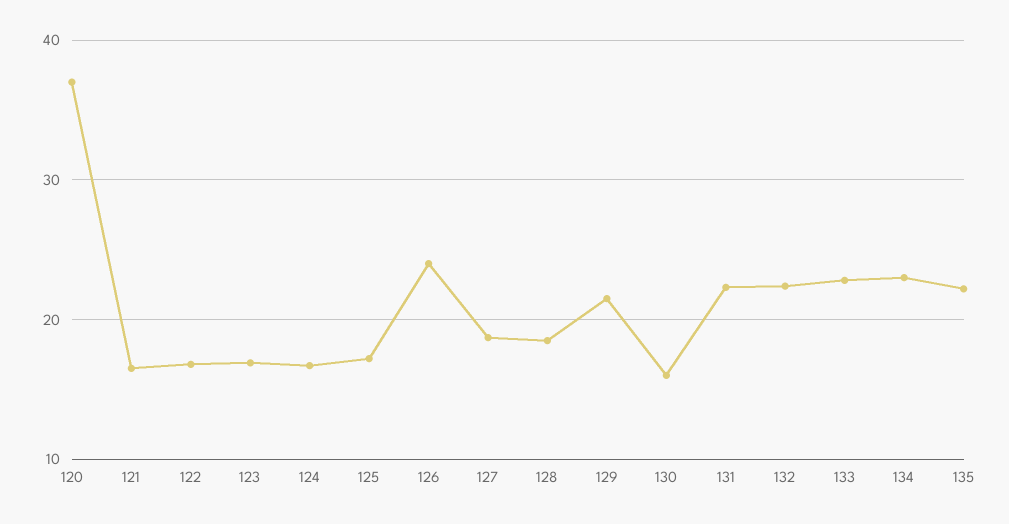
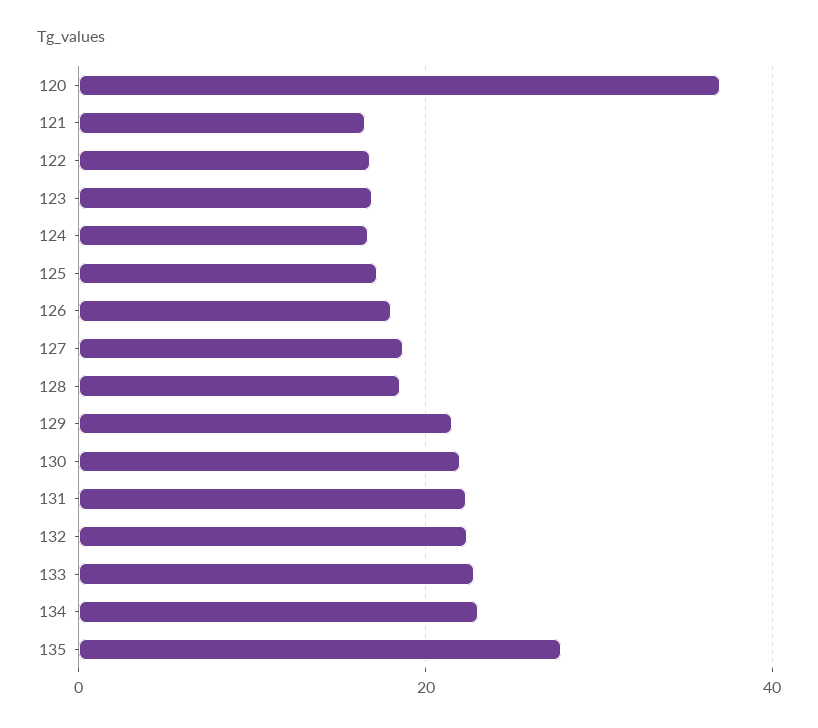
126: 24 -> 18
130: 16 -> 22
135: 22 -> 28

